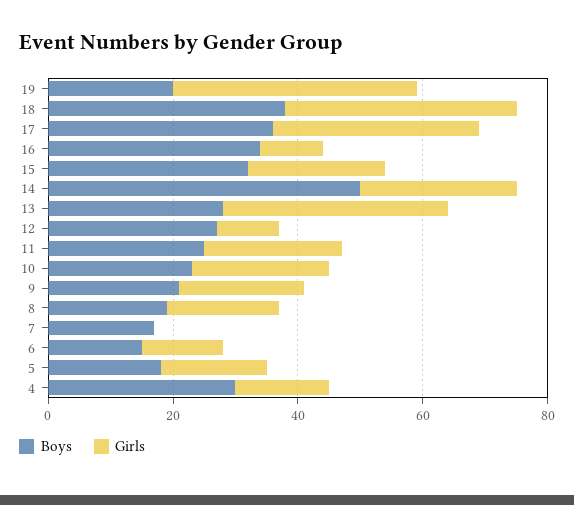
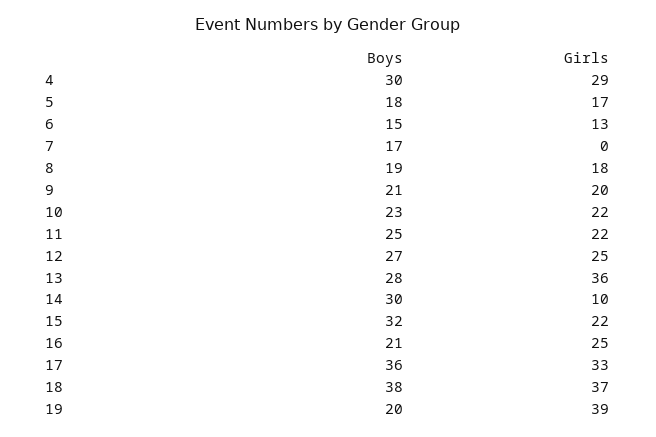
Boys, 16: 35 -> 21
Girls, 16: 10 -> 25
Boys, 14: 50 -> 30
Girls, 14: 25 -> 10
Girls, 12: 10 -> 25
Girls, 4: 15 -> 29

